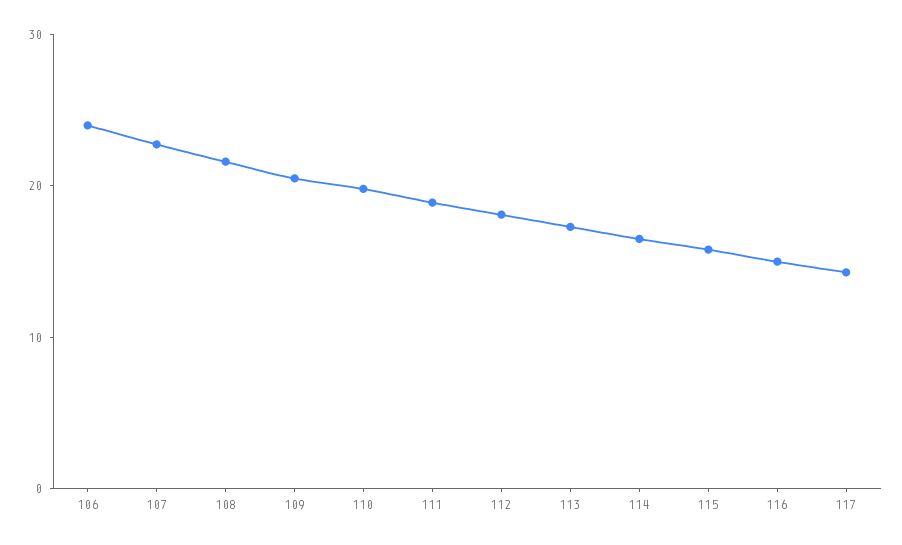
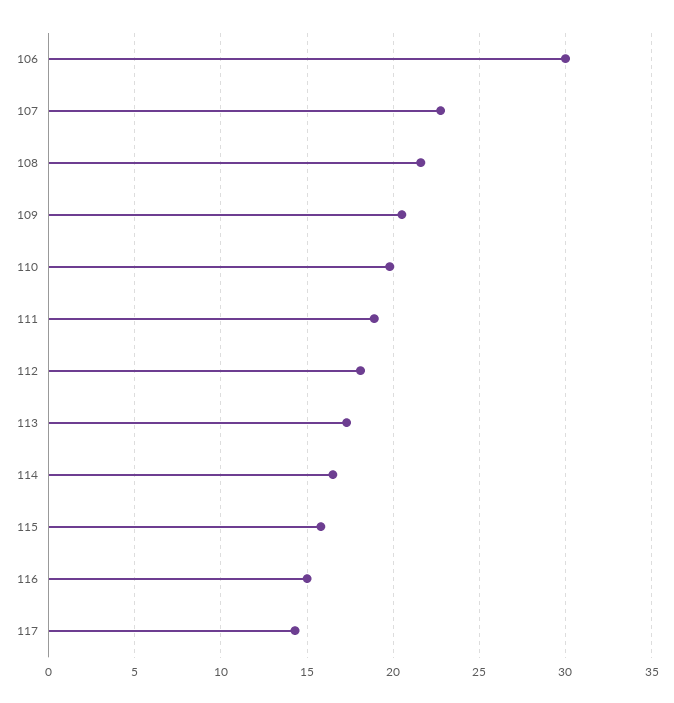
106: 24 -> 30

